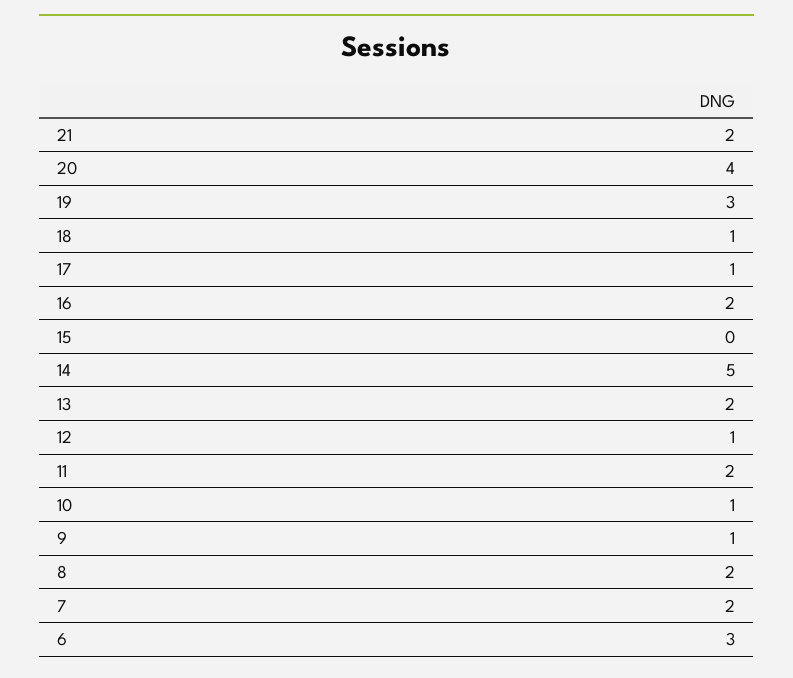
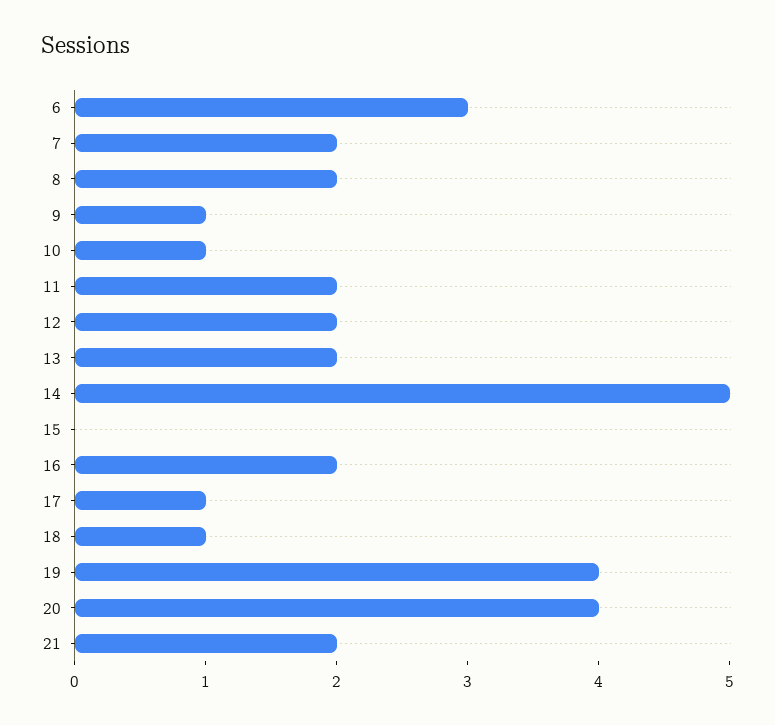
19: 3 -> 4
12: 1 -> 2

